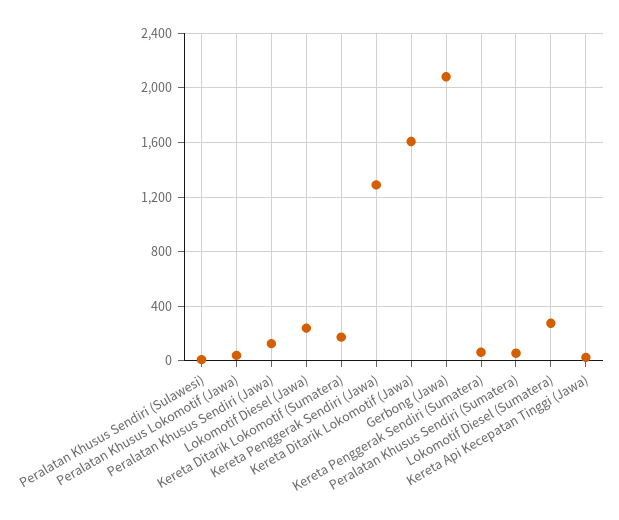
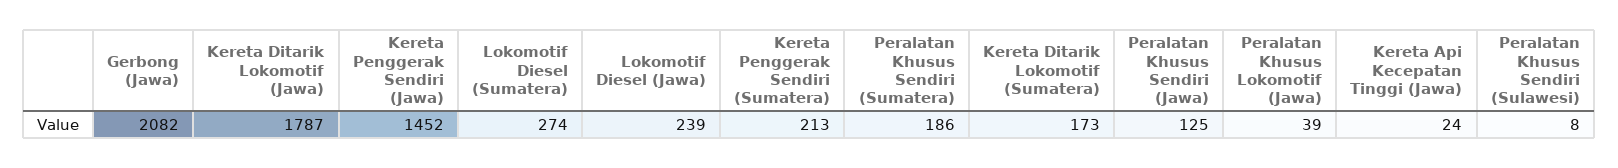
Kereta Penggerak Sendiri (Jawa): 1300 -> 1452
Kereta Ditarik Lokomotif (Jawa): 1600 -> 1787
Kereta Penggerak Sendiri (Sumatera): 50 -> 213
Peralatan Khusus Sendiri (Sumatera): 50 -> 186

